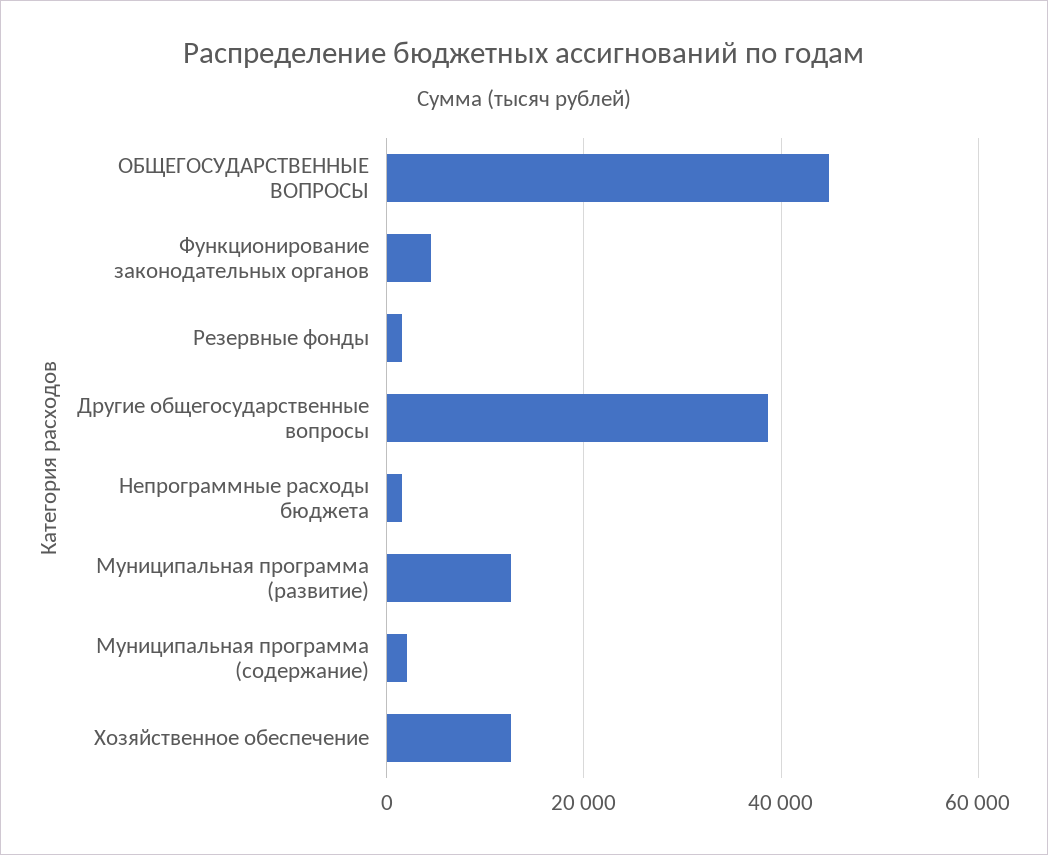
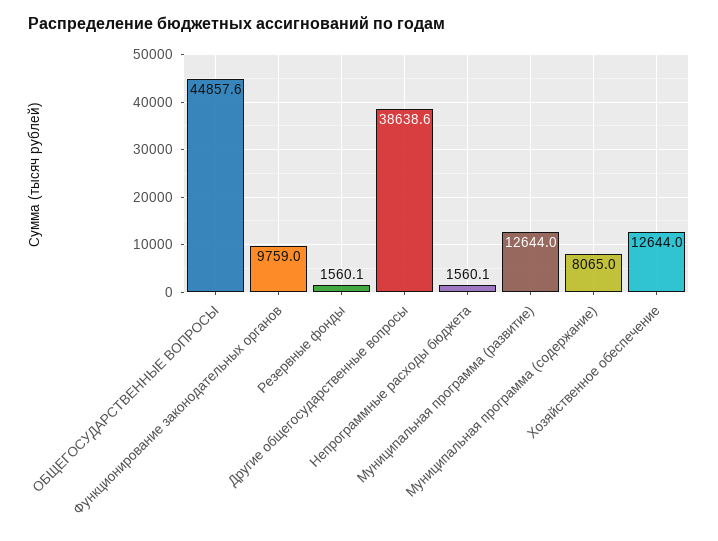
Функционирование законодательных органов: 4000 -> 9759
Муниципальная программа (содержание): 2000 -> 8065

